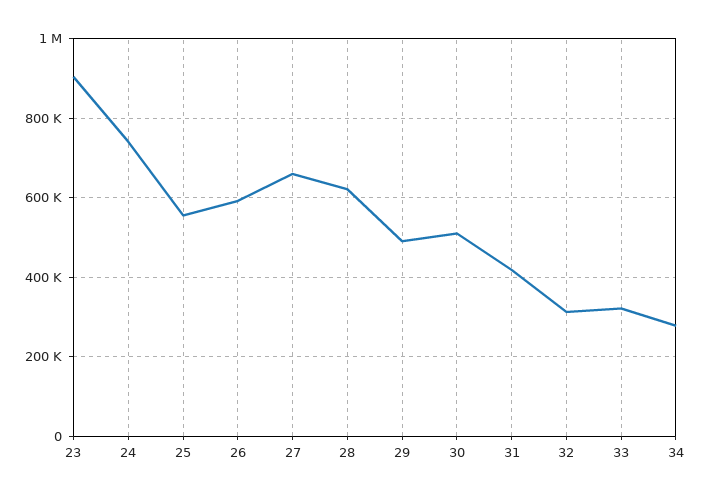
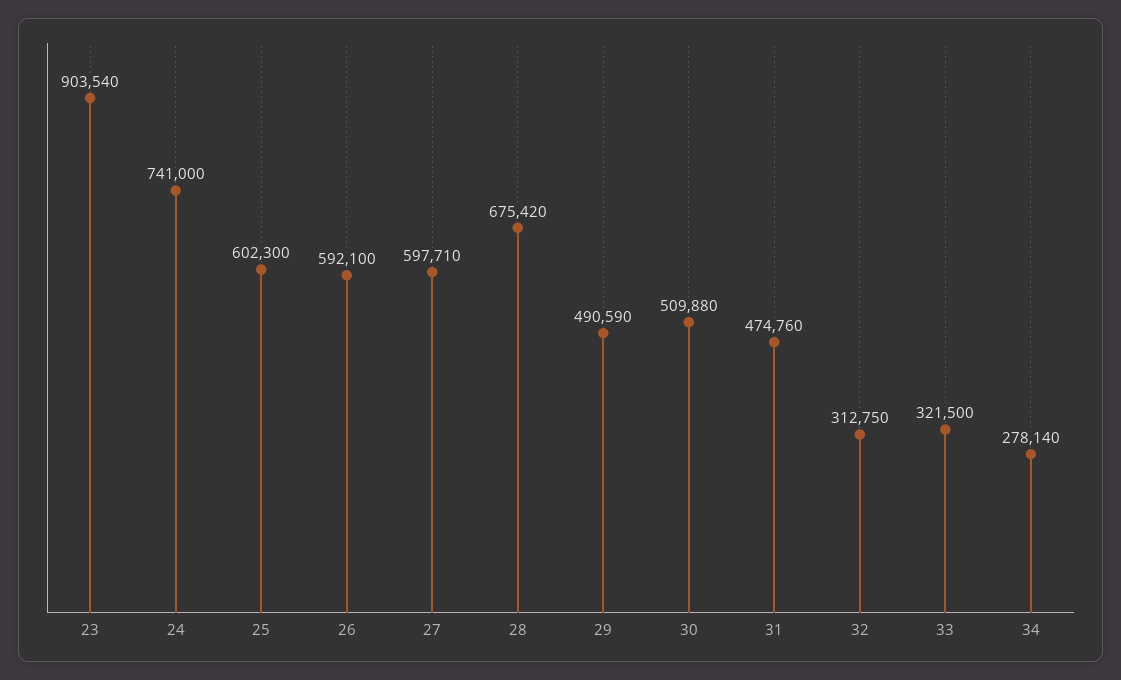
25: 560000 -> 602300
27: 660000 -> 597710
28: 620000 -> 675420
31: 420000 -> 474760

